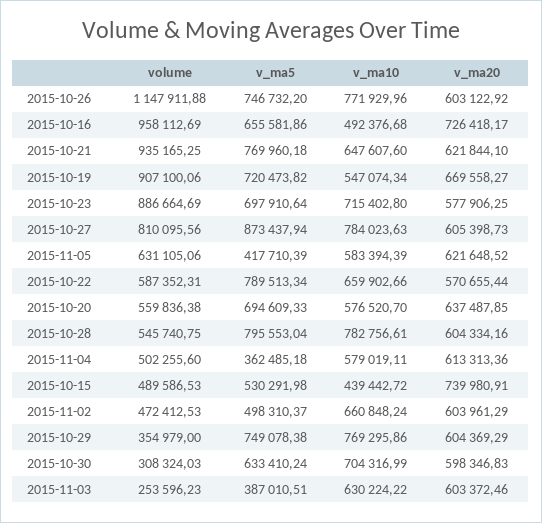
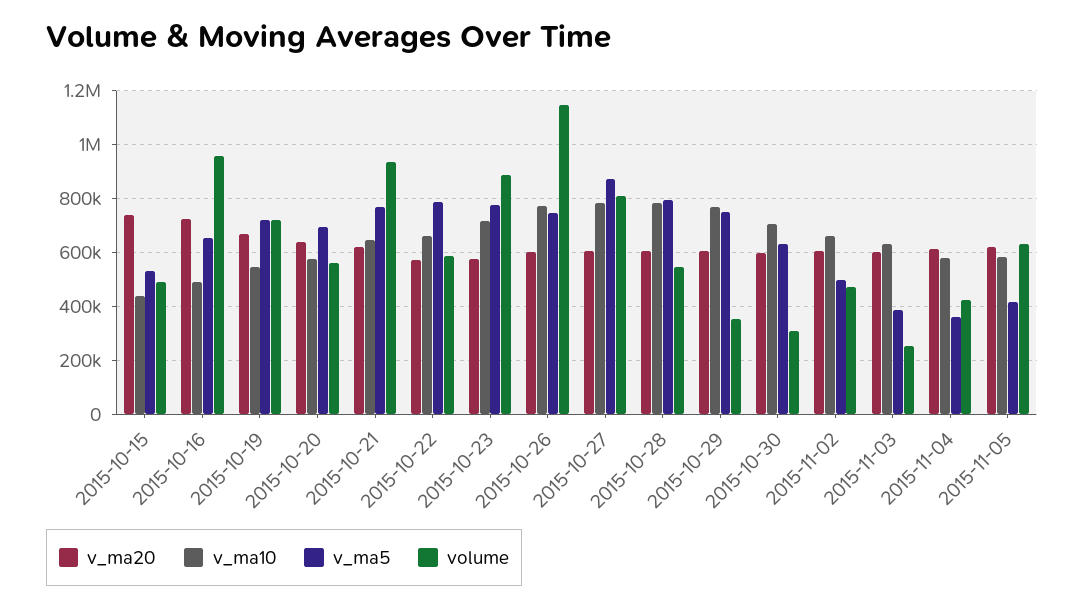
volume, 2015-10-19: 907100.06 -> 725000
v_ma5, 2015-10-23: 697910.64 -> 775000
volume, 2015-11-04: 502255.6 -> 425000

